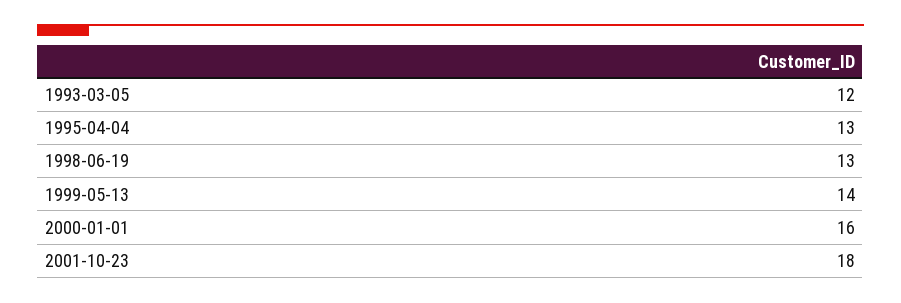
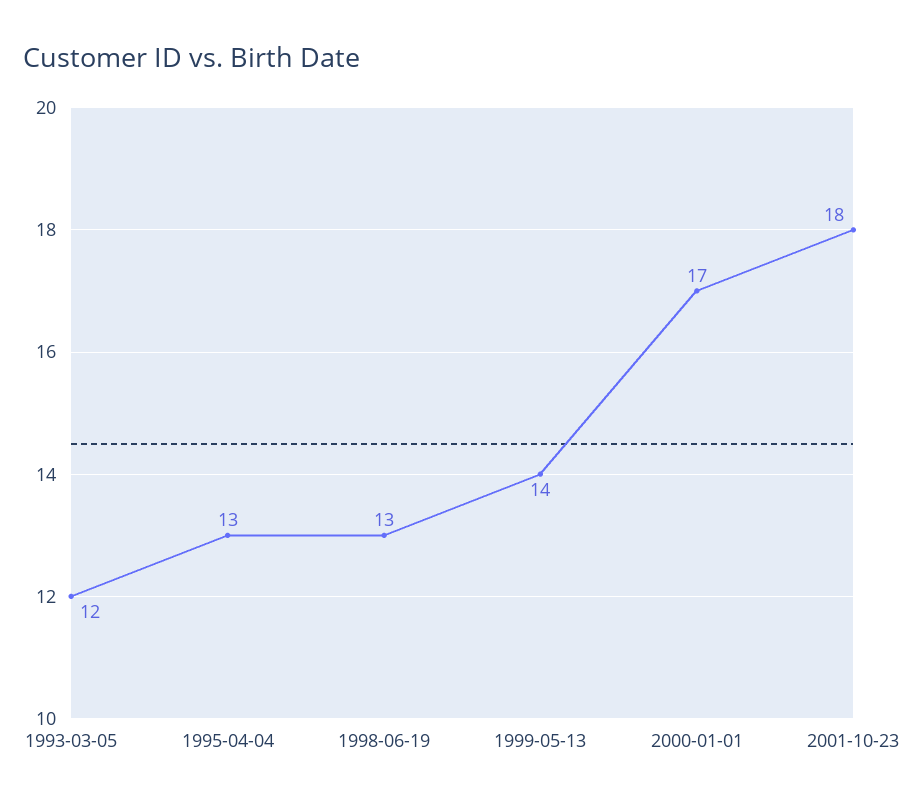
2000-01-01: 16 -> 17

